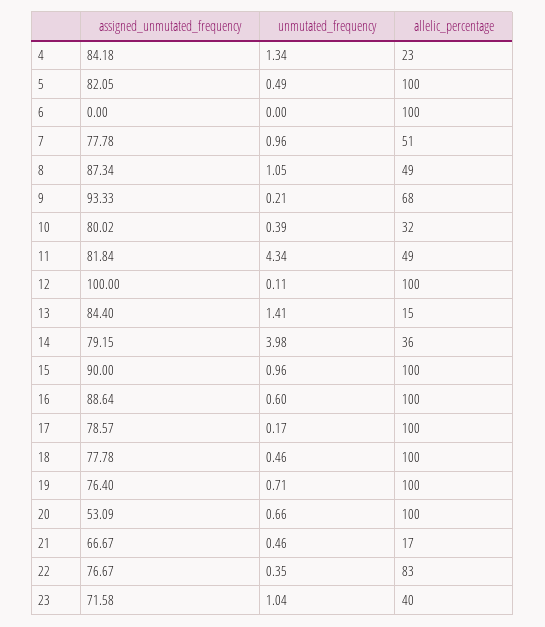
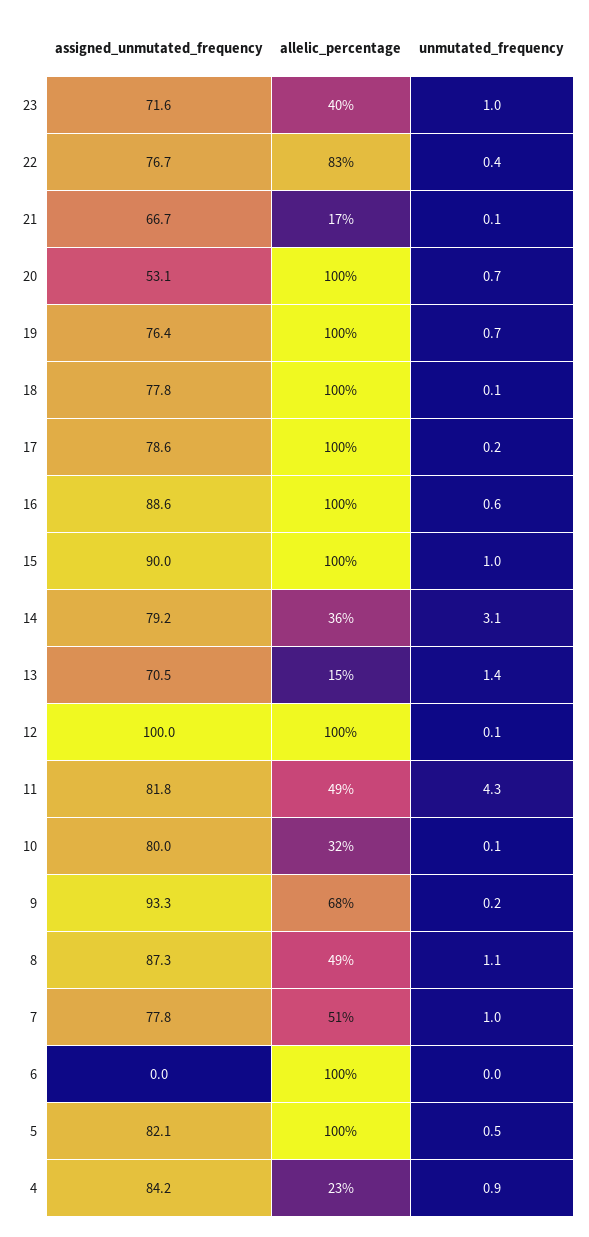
unmutated_frequency, 4: 1.34 -> 0.9
unmutated_frequency, 10: 0.39 -> 0.1
assigned_unmutated_frequency, 13: 84.4 -> 70.5
unmutated_frequency, 14: 3.98 -> 3.1
unmutated_frequency, 18: 0.46 -> 0.1
unmutated_frequency, 21: 0.46 -> 0.1

